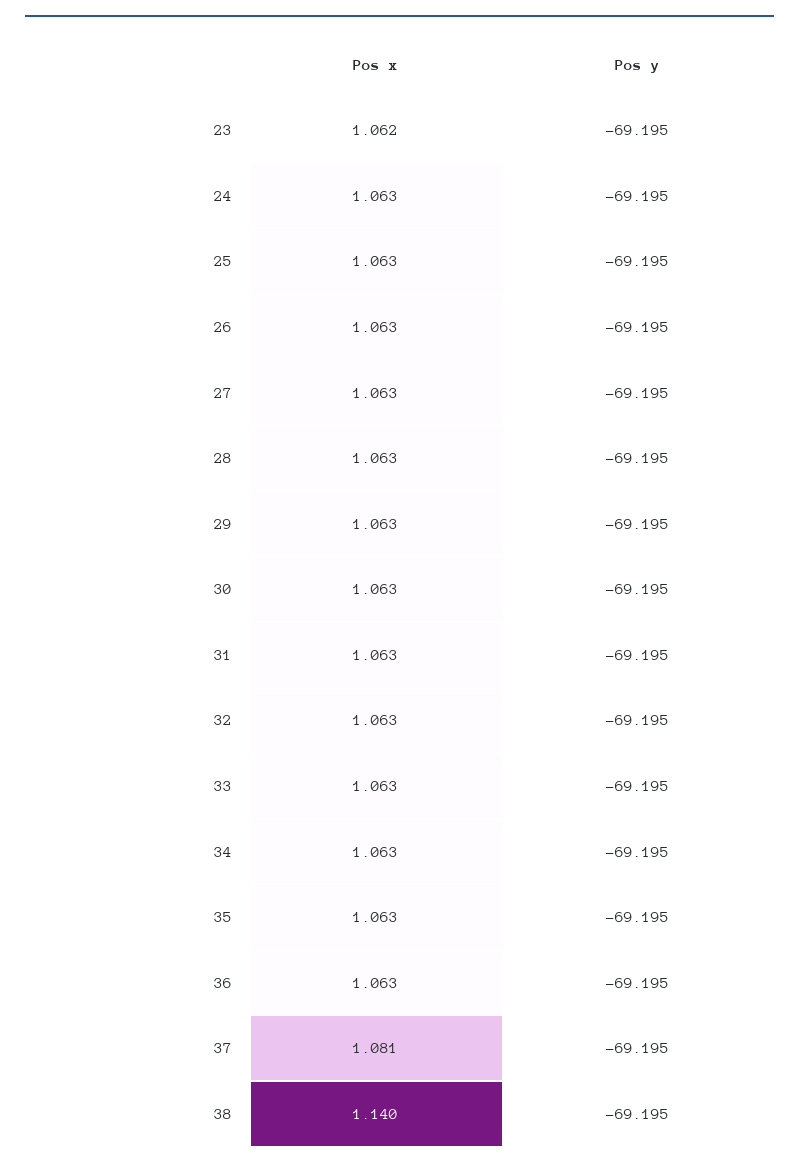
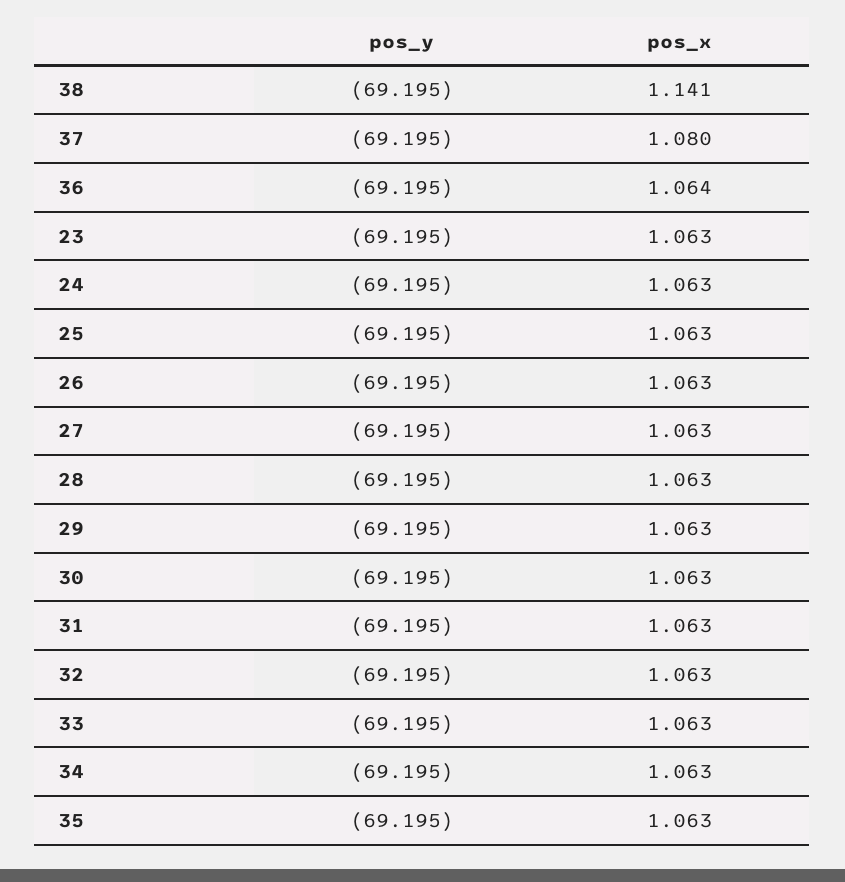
Pos x, 23: 1.062 -> 1.063
Pos x, 36: 1.063 -> 1.064
Pos x, 37: 1.081 -> 1.08
Pos x, 38: 1.14 -> 1.141

